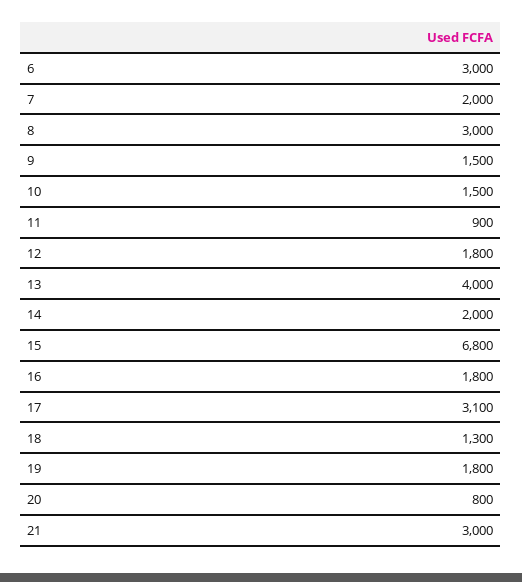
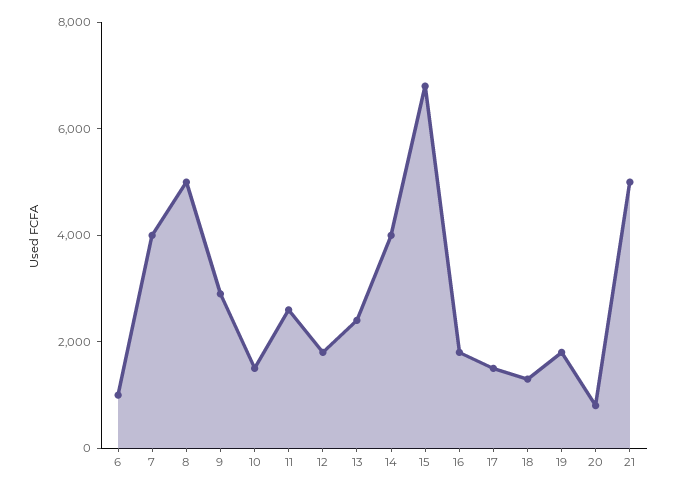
6: 3000 -> 1000
7: 2000 -> 4000
8: 3000 -> 5000
9: 1500 -> 3000
11: 900 -> 2500
13: 4000 -> 2500
14: 2000 -> 4000
17: 3100 -> 1500
21: 3000 -> 5000

